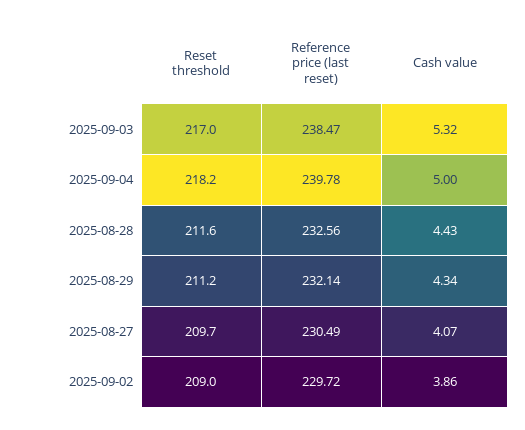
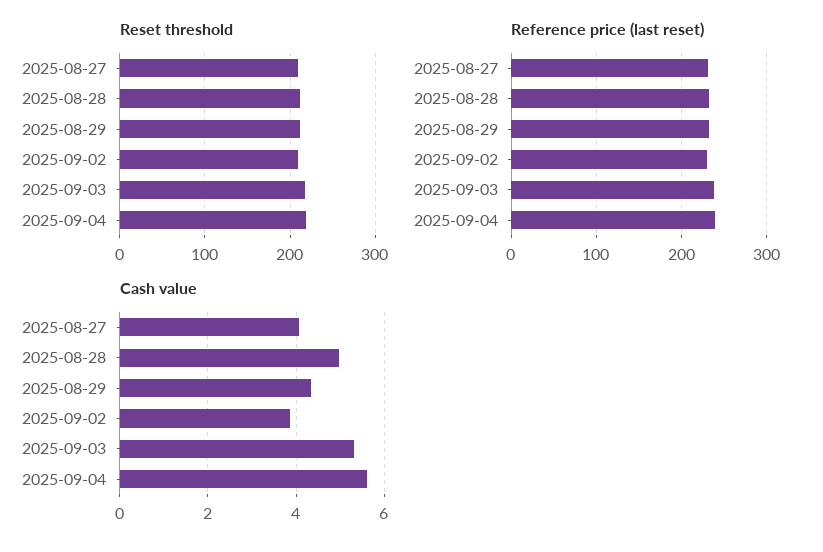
Cash value, 2025-09-04: 5 -> 5.6
Cash value, 2025-08-28: 4.43 -> 5

